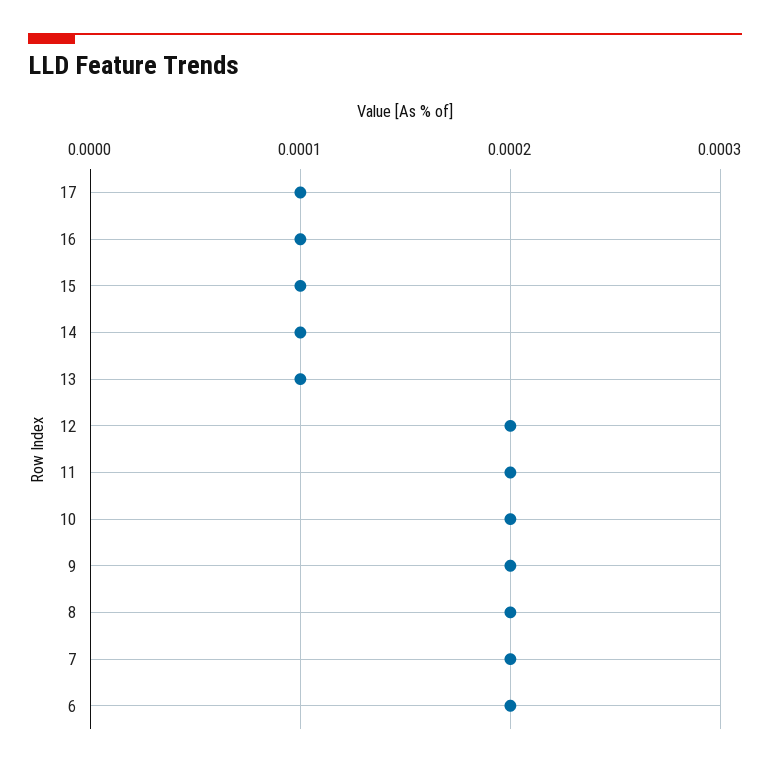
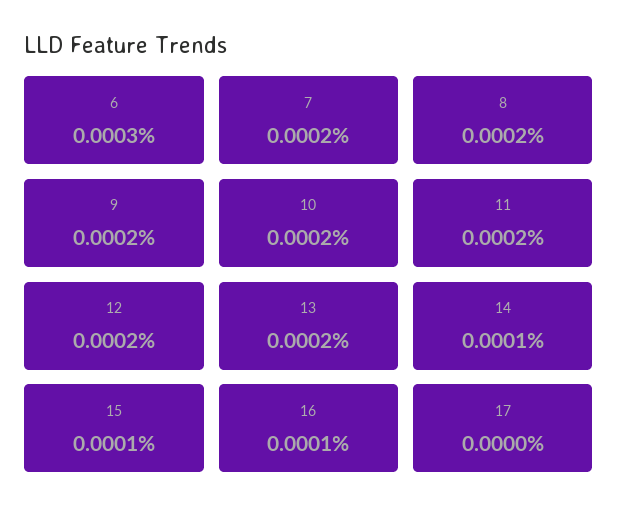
17: 0.0001 -> 0
13: 0.0001 -> 0.0002
6: 0.0002 -> 0.0003

